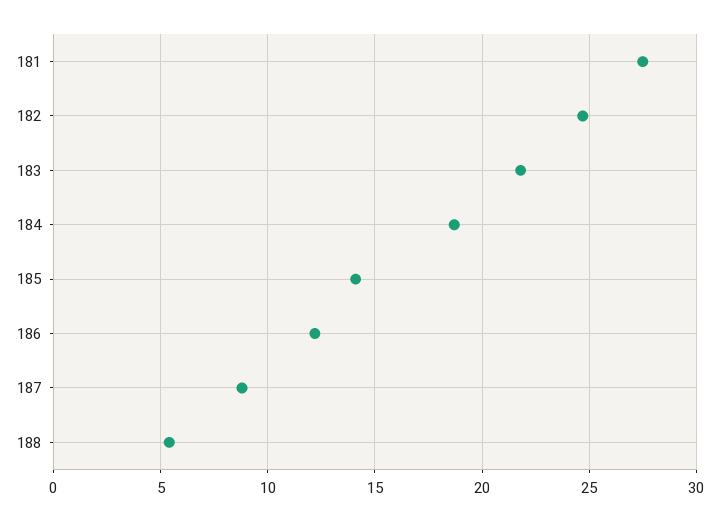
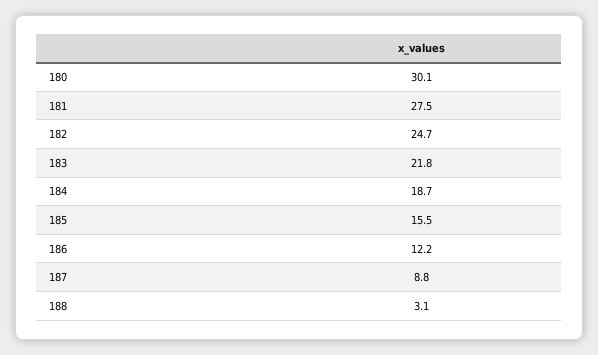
185: 14 -> 15.5
188: 5.5 -> 3.1
180: none -> 30.1

